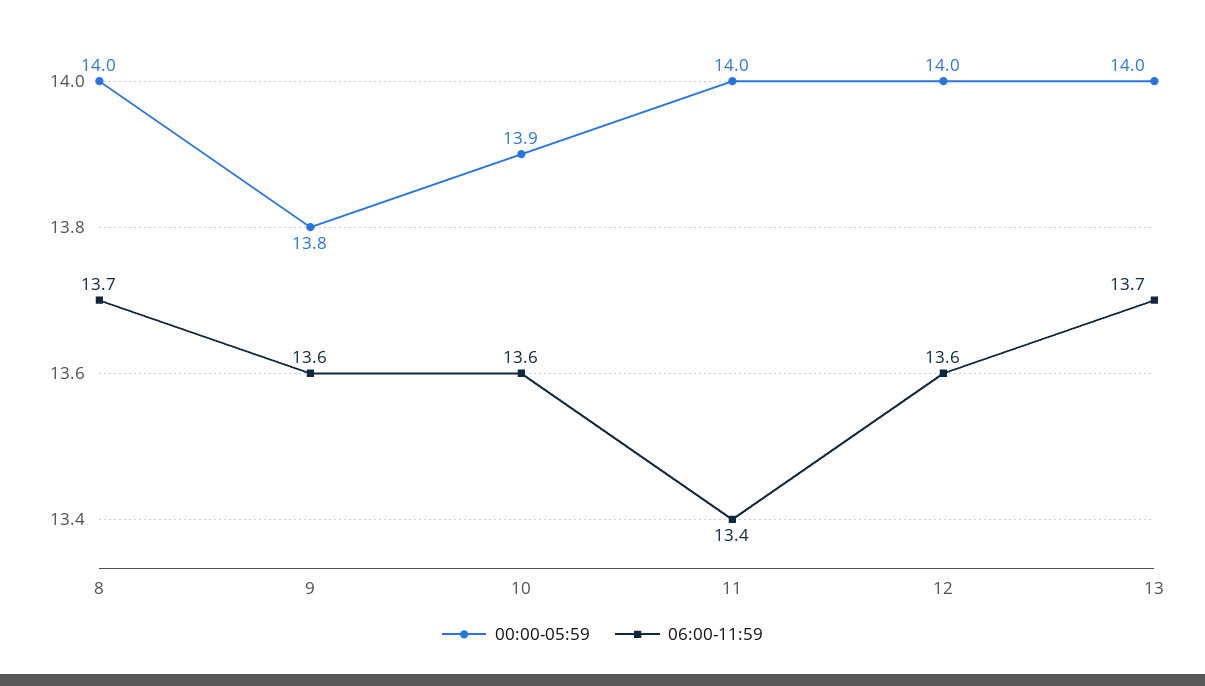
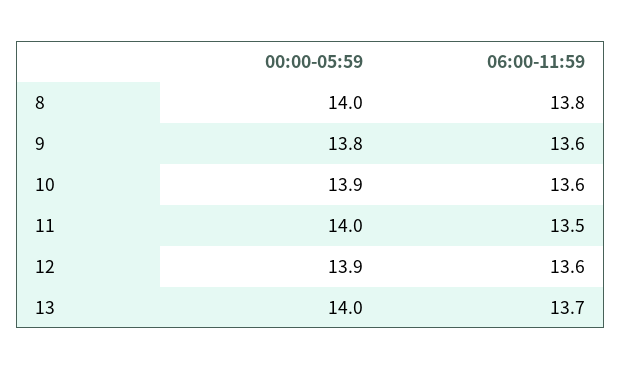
06:00-11:59, 8: 13.7 -> 13.8
06:00-11:59, 11: 13.4 -> 13.5
00:00-05:59, 12: 14 -> 13.9

